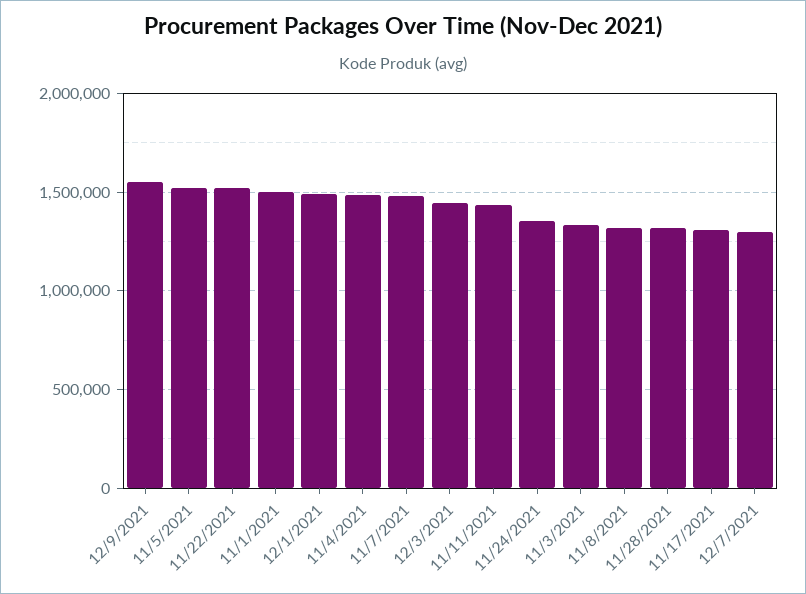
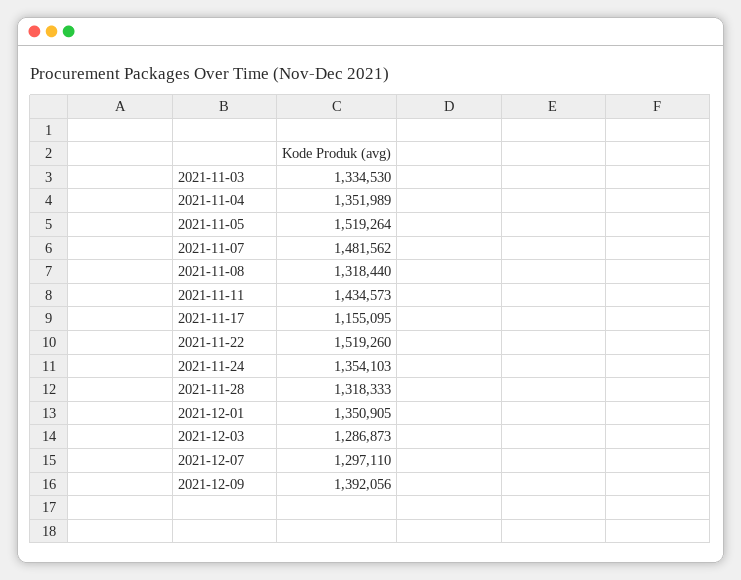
12/9/2021: 1550000 -> 1392056
11/1/2021: 1500000 -> none
12/1/2021: 1500000 -> 1350905
11/4/2021: 1500000 -> 1351989
12/3/2021: 1450000 -> 1286873
11/17/2021: 1300000 -> 1155095

